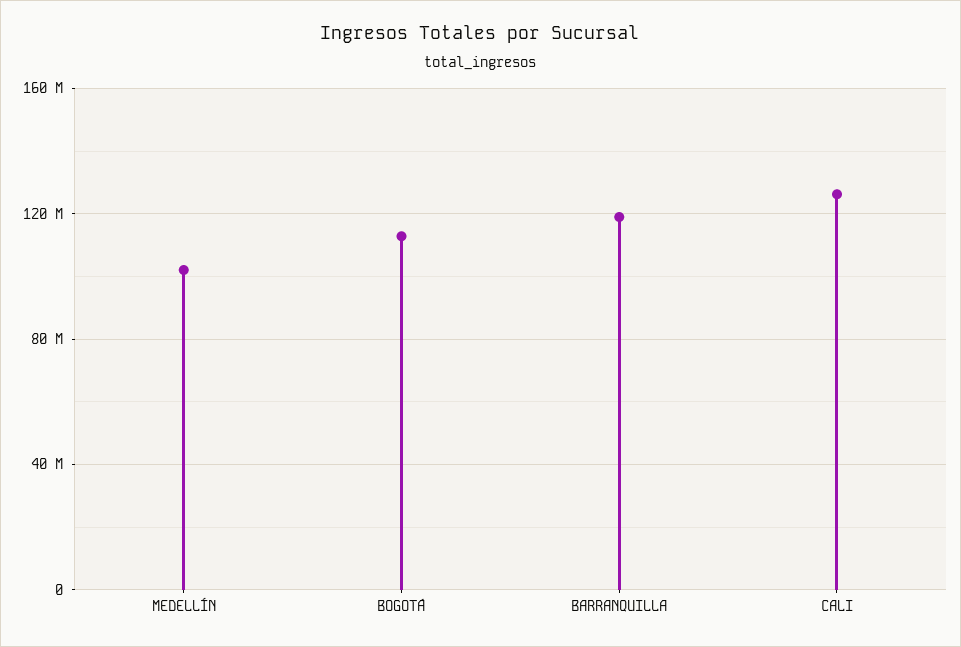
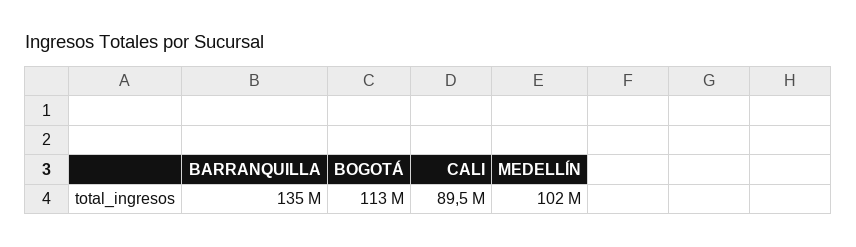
BARRANQUILLA: 120000000 -> 135000000
CALI: 125000000 -> 89500000

